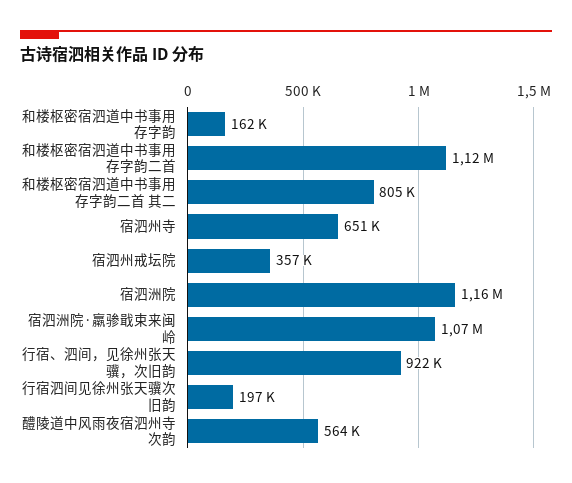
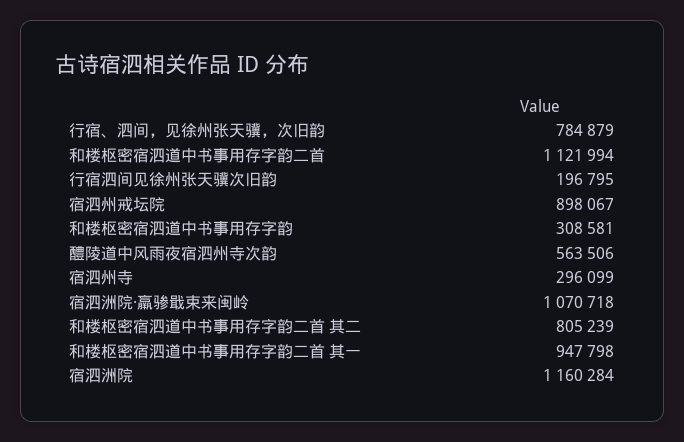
和楼枢密宿泗道中书事用存字韵: 162000 -> 308581
宿泗州寺: 651000 -> 296099
宿泗州戒坛院: 357000 -> 898067
行宿、泗间，见徐州张天骥，次旧韵: 922000 -> 784879
和楼枢密宿泗道中书事用存字韵二首 其一: none -> 947798

